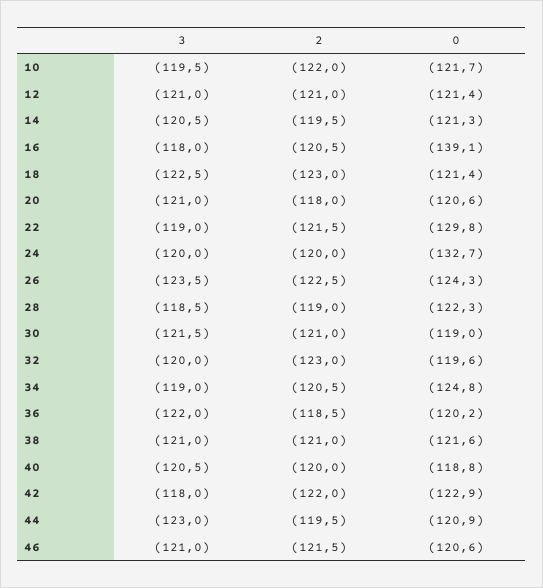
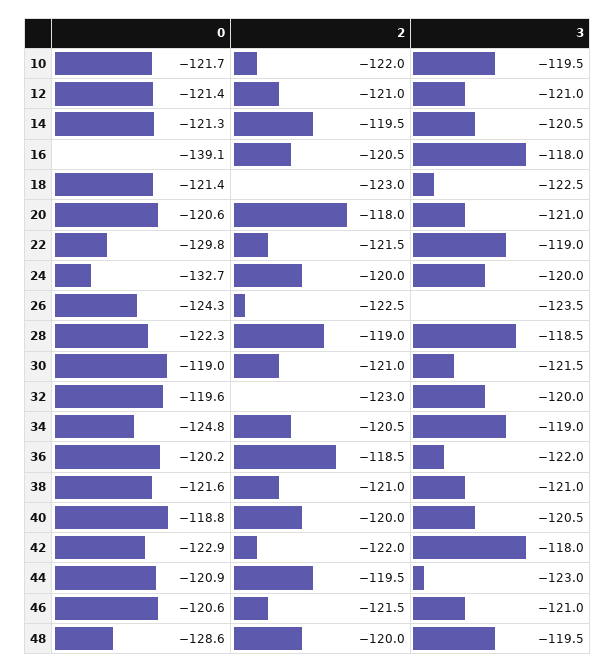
0, 48: none -> -128.6
2, 48: none -> -120
3, 48: none -> -119.5

